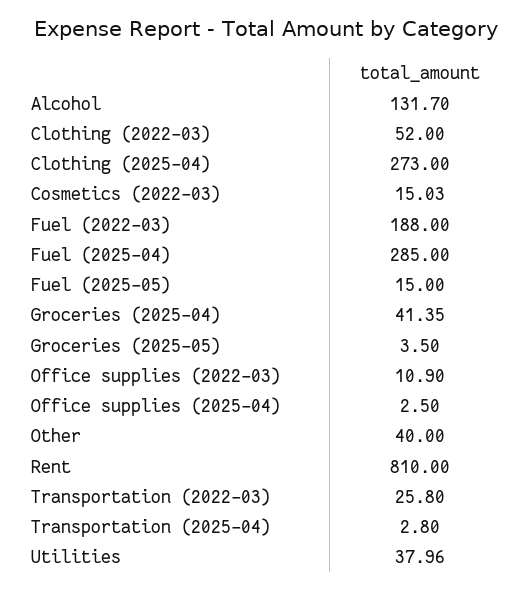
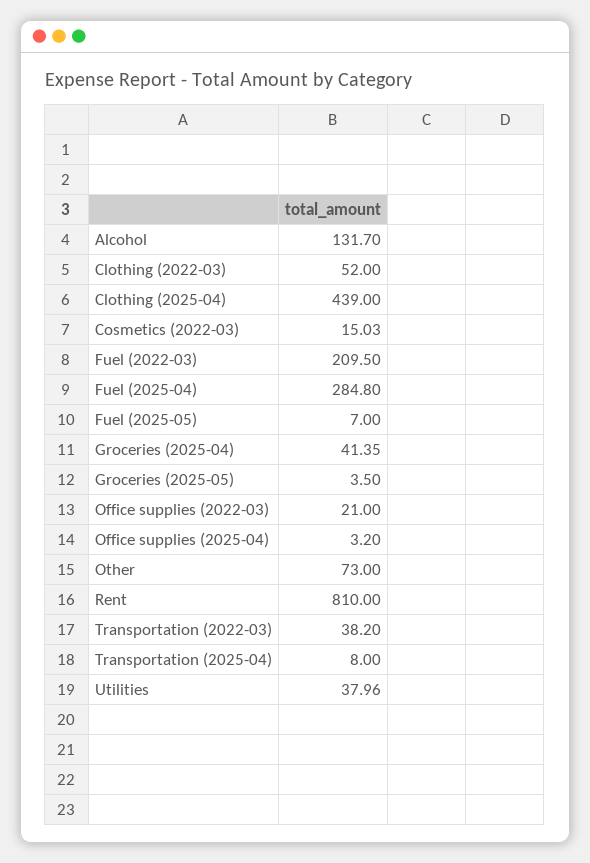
Clothing (2025-04): 273 -> 439
Fuel (2022-03): 188 -> 209.5
Fuel (2025-04): 285 -> 284.8
Fuel (2025-05): 15 -> 7
Office supplies (2022-03): 10.9 -> 21
Office supplies (2025-04): 2.5 -> 3.2
Other: 40 -> 73
Transportation (2022-03): 25.8 -> 38.2
Transportation (2025-04): 2.8 -> 8

